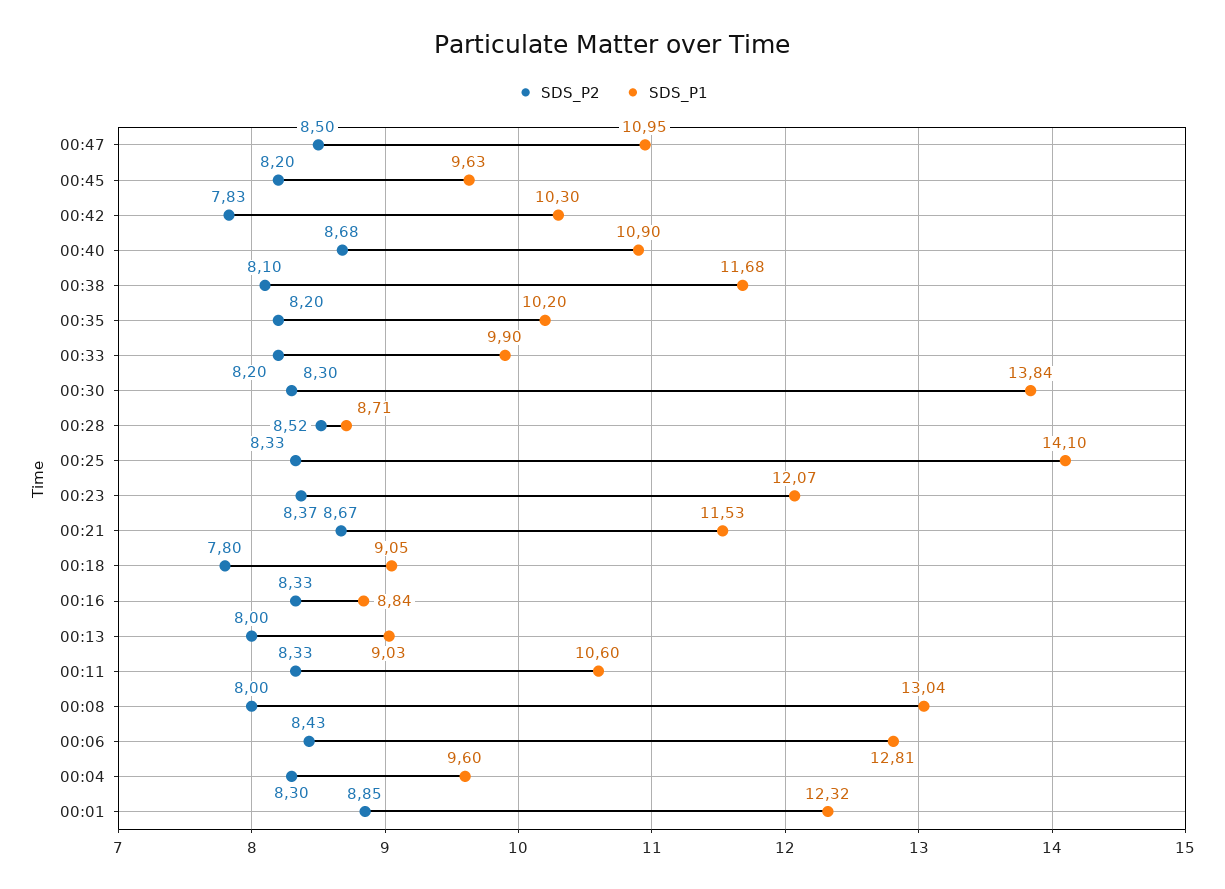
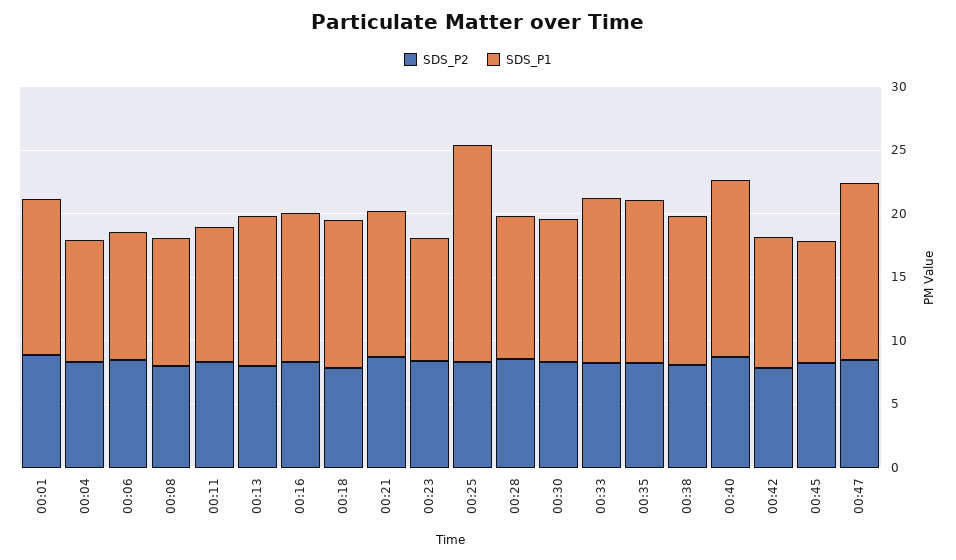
SDS_P1, 00:47: 10.95 -> 14
SDS_P1, 00:40: 10.9 -> 14
SDS_P1, 00:35: 10.2 -> 13
SDS_P1, 00:33: 9.9 -> 13
SDS_P1, 00:30: 13.84 -> 11
SDS_P1, 00:28: 8.71 -> 11
SDS_P1, 00:25: 14.1 -> 17
SDS_P1, 00:23: 12.07 -> 10
SDS_P1, 00:18: 9.05 -> 12
SDS_P1, 00:16: 8.84 -> 12
SDS_P1, 00:13: 9.03 -> 12
SDS_P1, 00:08: 13.04 -> 10
SDS_P1, 00:06: 12.81 -> 10

